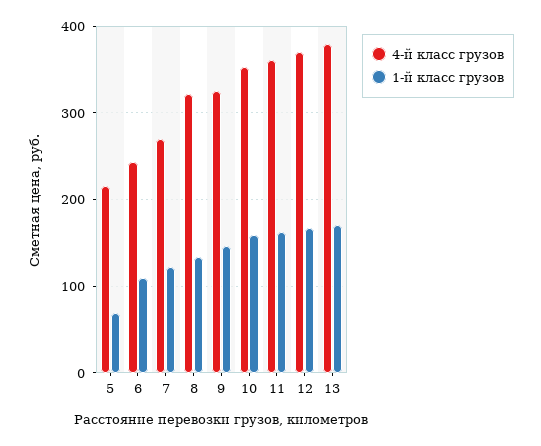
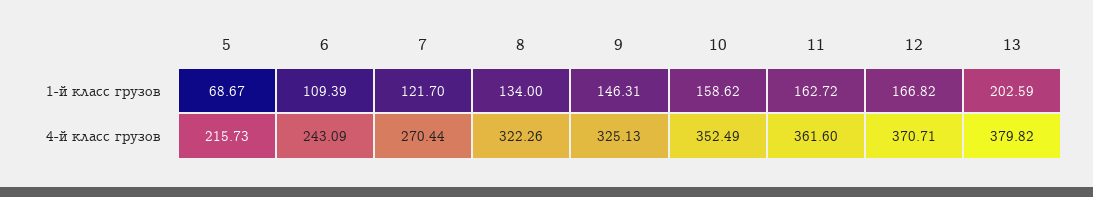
1-й класс грузов, 13: 170 -> 202.59

